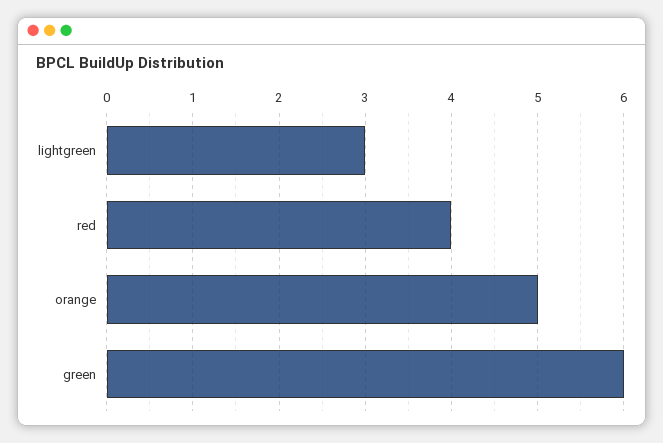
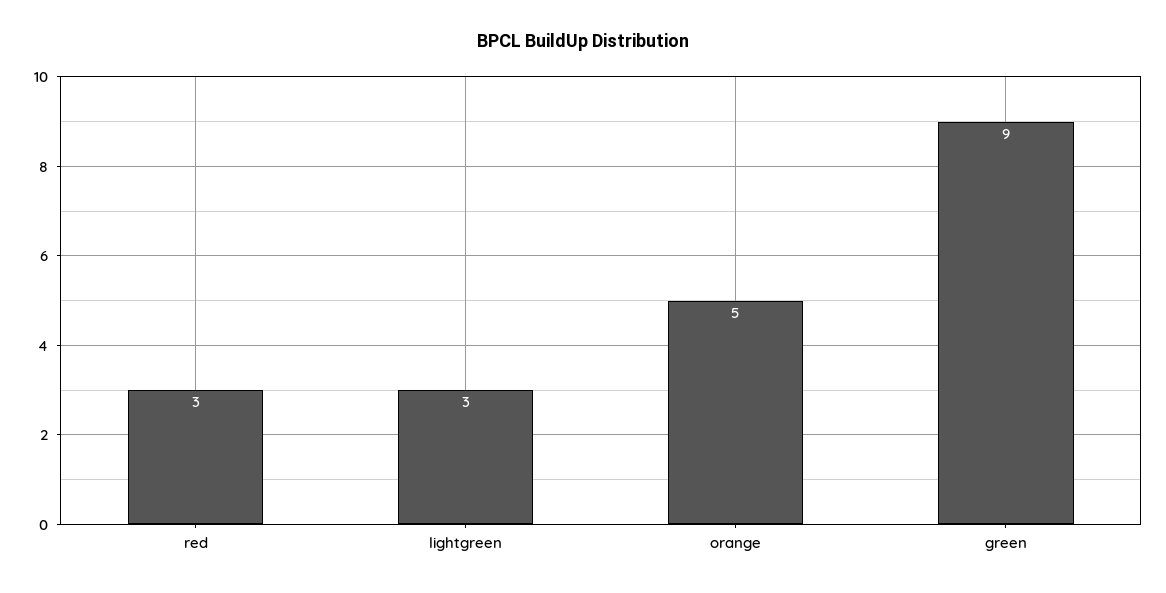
red: 4 -> 3
green: 6 -> 9

